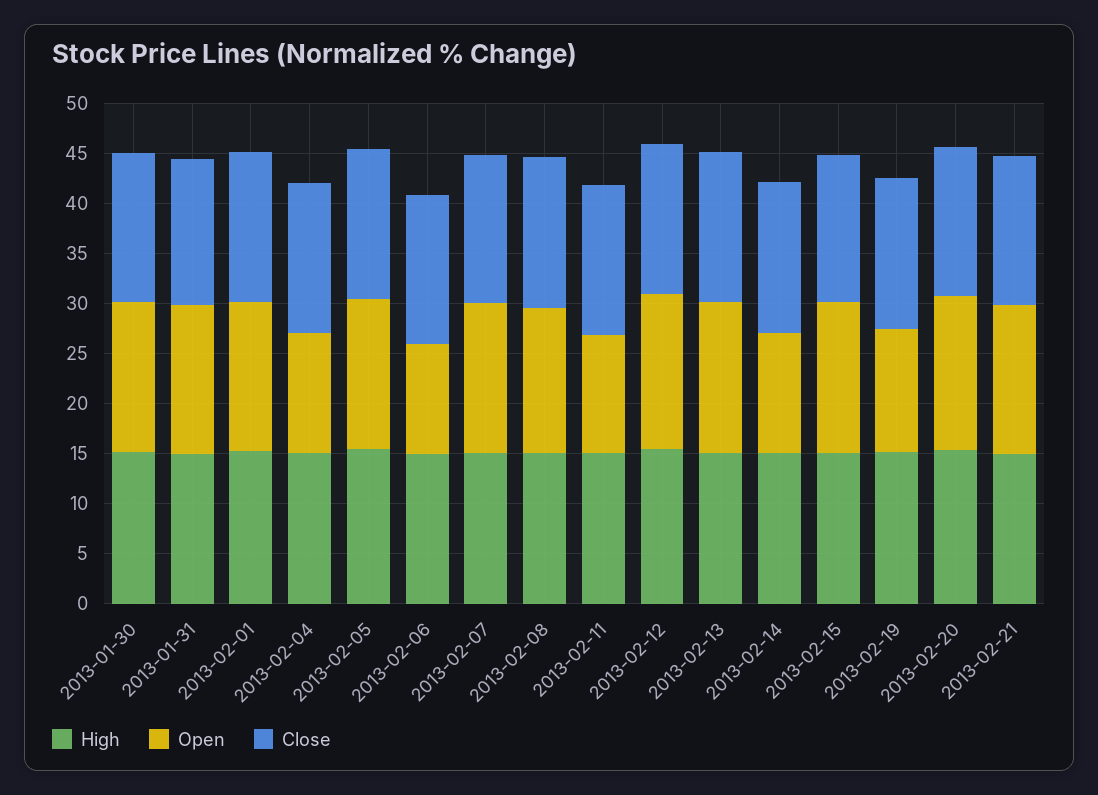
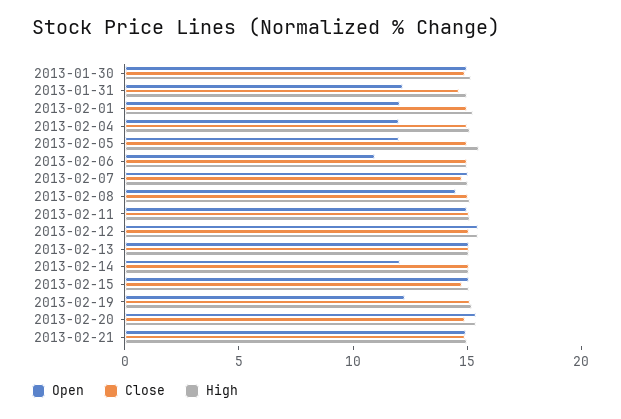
Open, 2013-01-31: 15 -> 12
Open, 2013-02-01: 15 -> 12
Open, 2013-02-05: 15 -> 12
Open, 2013-02-11: 12 -> 15

